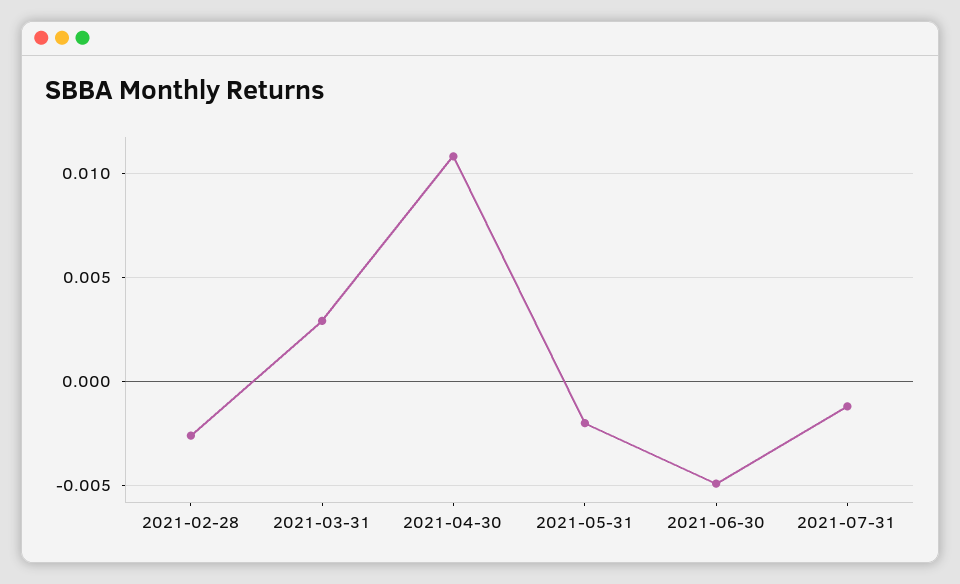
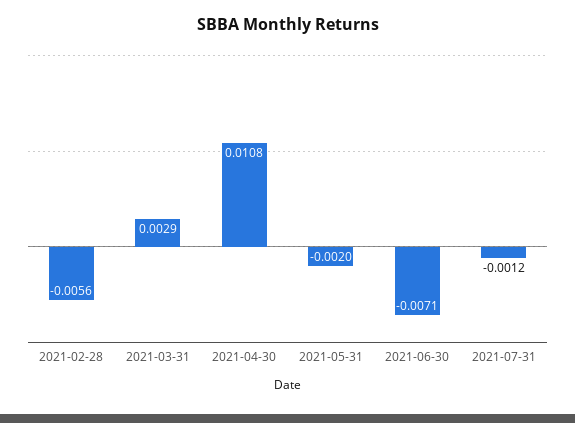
2021-02-28: -0.0025 -> -0.0056
2021-06-30: -0.005 -> -0.0071

